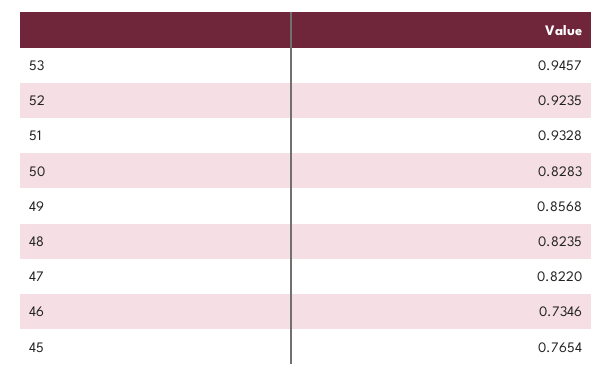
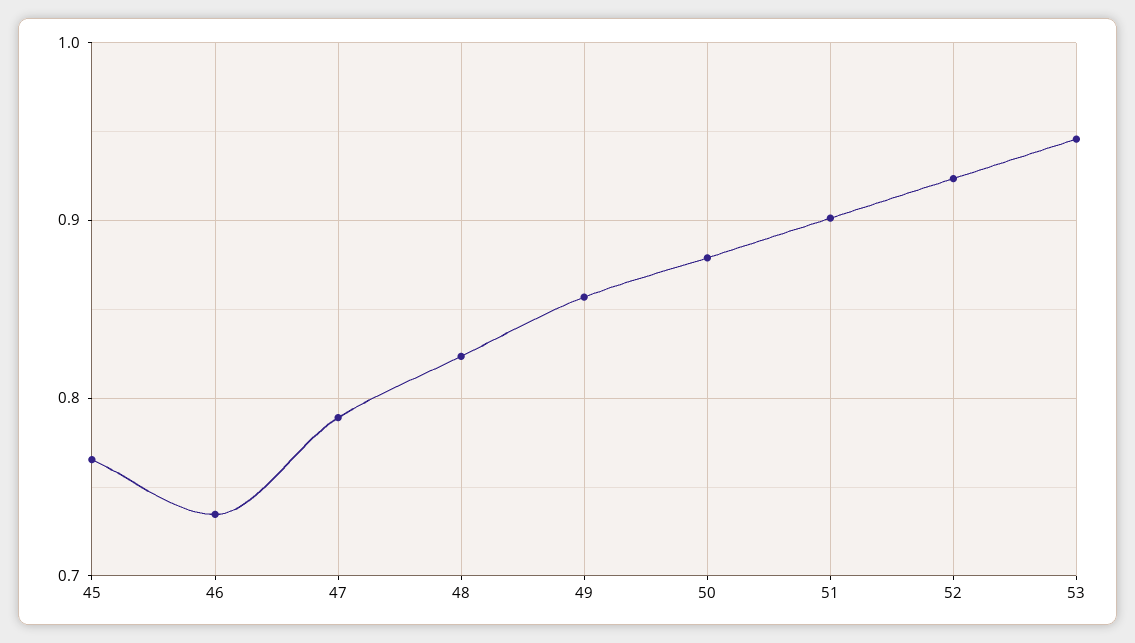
51: 0.9328 -> 0.9
50: 0.8283 -> 0.88
47: 0.822 -> 0.79

